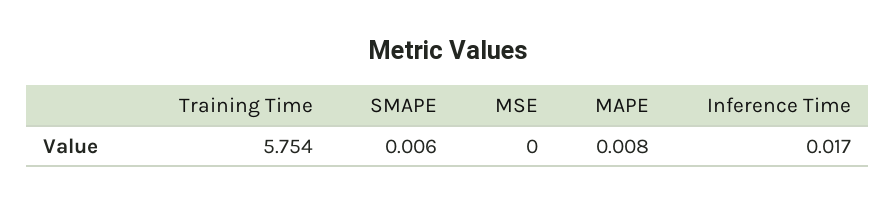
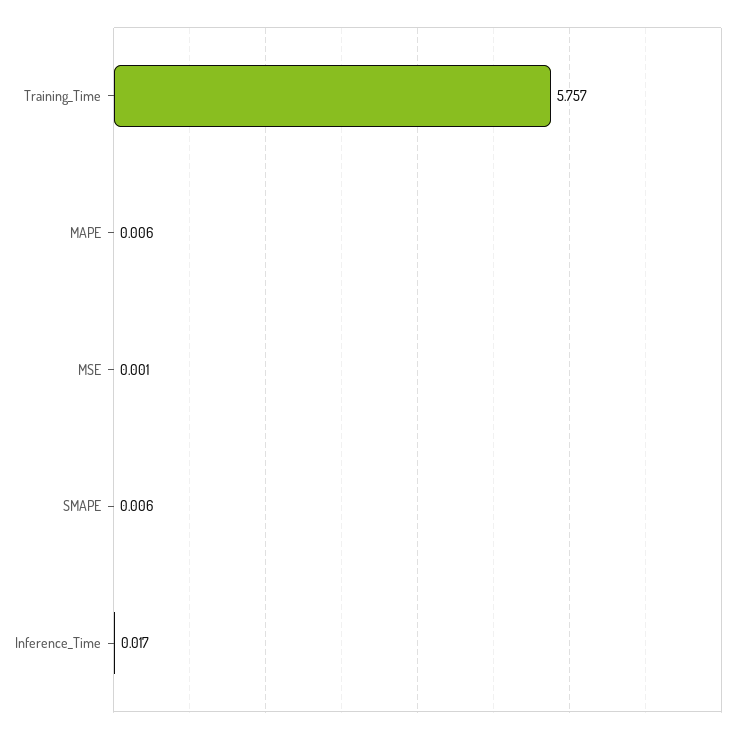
Training Time: 5.754 -> 5.757
MSE: 0 -> 0.001
MAPE: 0.008 -> 0.006

